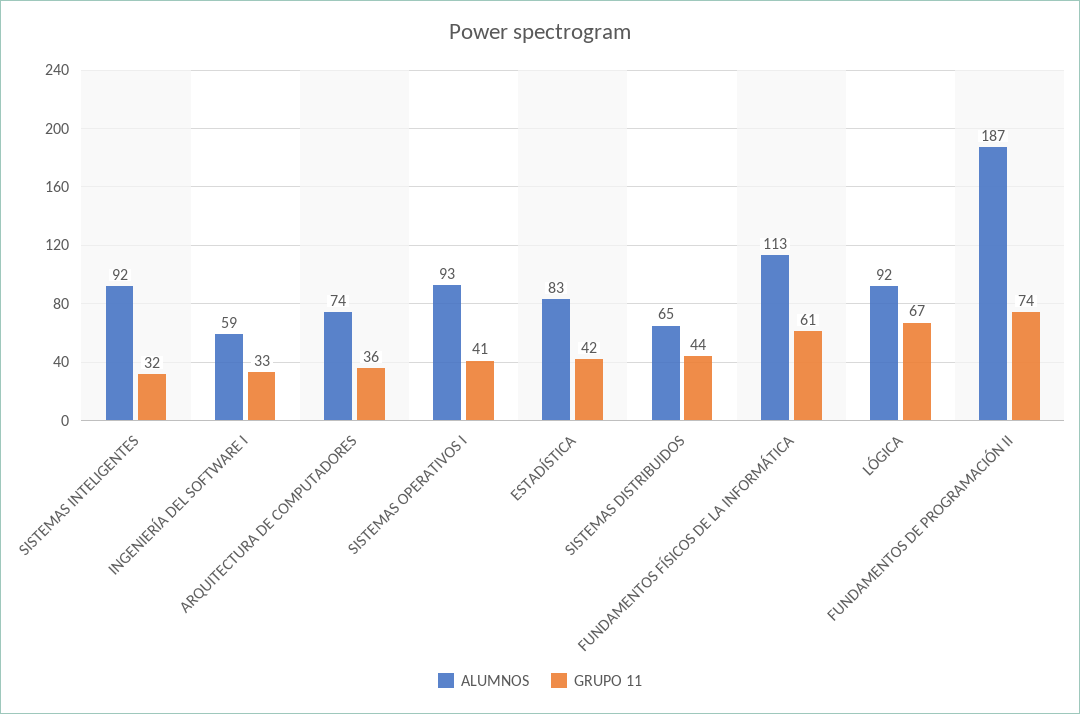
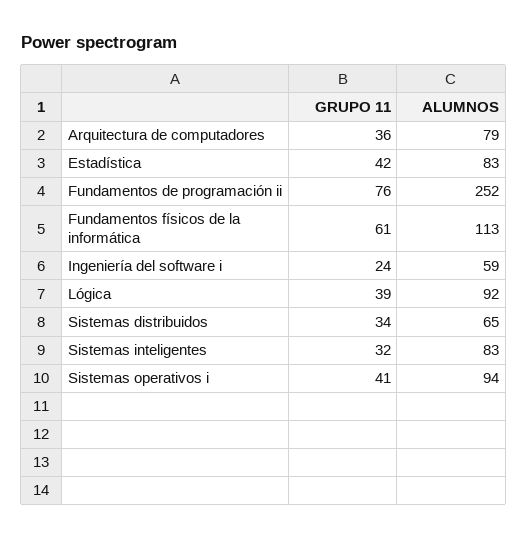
ALUMNOS, SISTEMAS INTELIGENTES: 92 -> 83
GRUPO 11, INGENIERÍA DEL SOFTWARE I: 33 -> 24
ALUMNOS, ARQUITECTURA DE COMPUTADORES: 74 -> 79
ALUMNOS, SISTEMAS OPERATIVOS I: 93 -> 94
GRUPO 11, SISTEMAS DISTRIBUIDOS: 44 -> 34
GRUPO 11, LÓGICA: 67 -> 39
ALUMNOS, FUNDAMENTOS DE PROGRAMACIÓN II: 187 -> 252
GRUPO 11, FUNDAMENTOS DE PROGRAMACIÓN II: 74 -> 76

